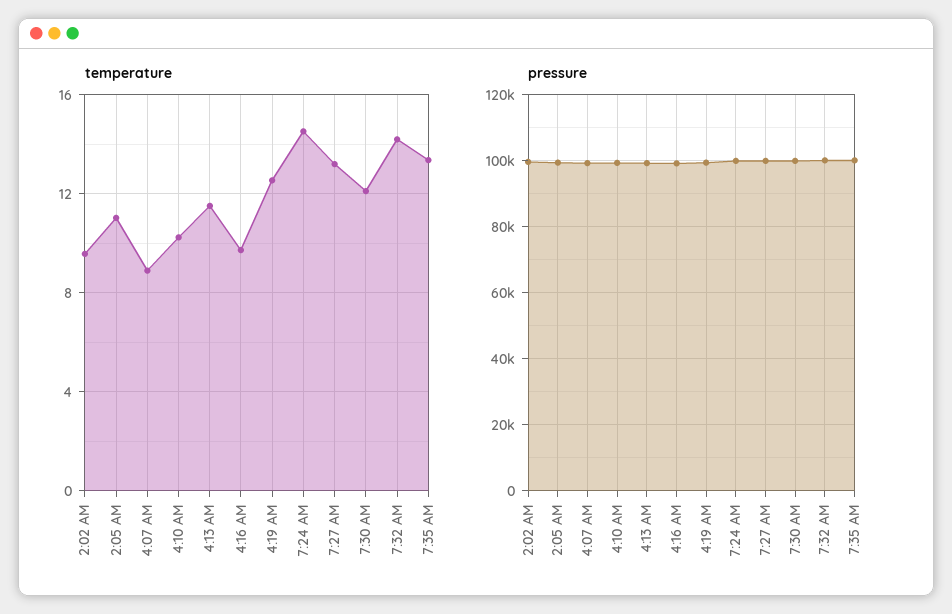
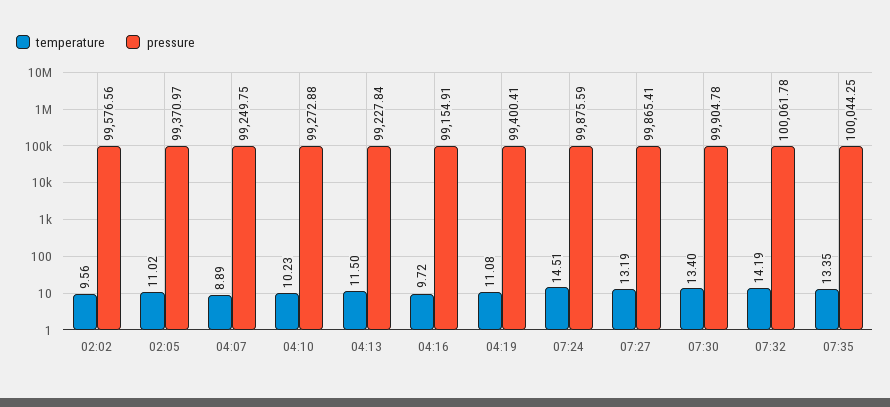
temperature, 4:19 AM: 12.5 -> 11.08
temperature, 7:30 AM: 12 -> 13.4

